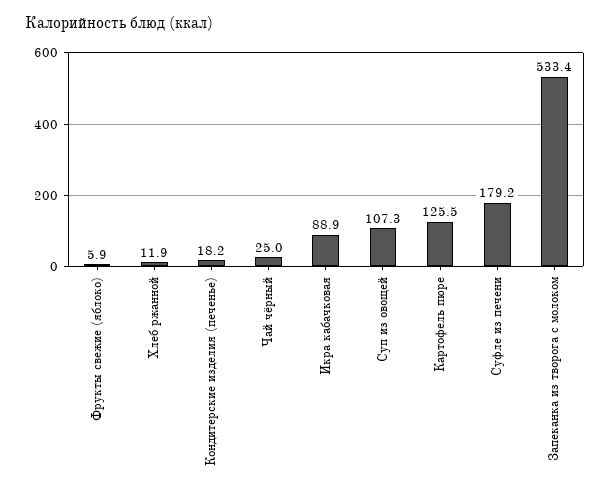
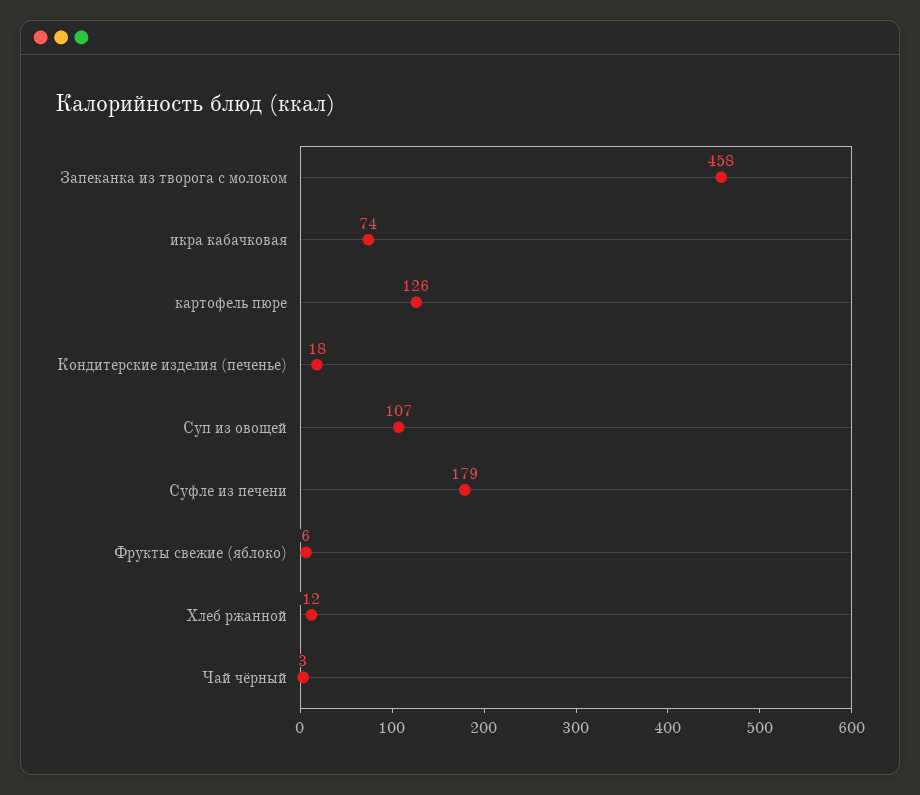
Чай чёрный: 25 -> 3
Икра кабачковая: 88.9 -> 74
Запеканка из творога с молоком: 533.4 -> 458

